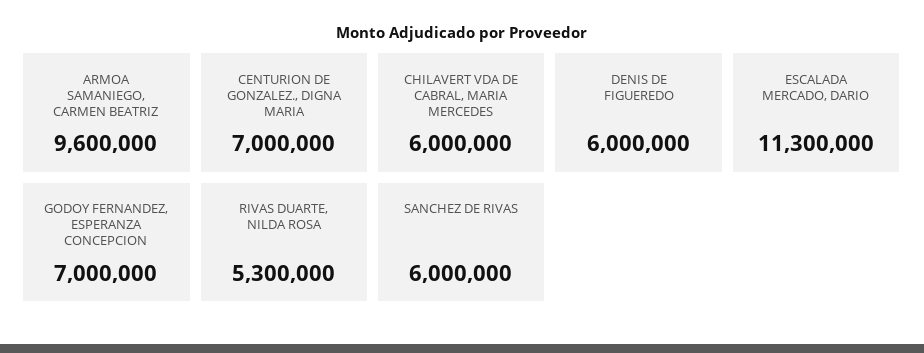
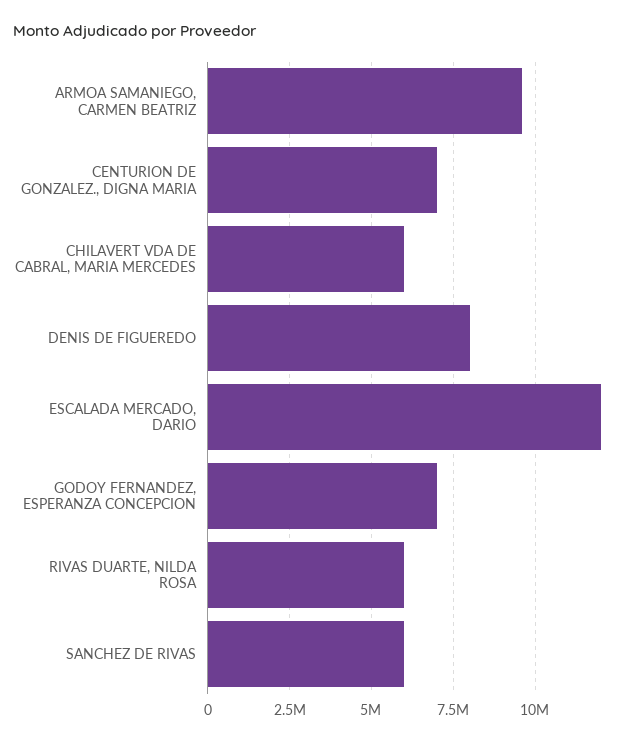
DENIS DE FIGUEREDO: 6000000 -> 8000000
ESCALADA MERCADO, DARIO: 11300000 -> 12000000
RIVAS DUARTE, NILDA ROSA: 5300000 -> 6000000

